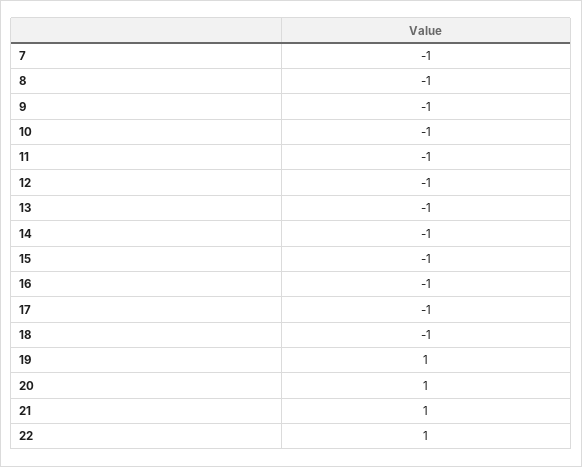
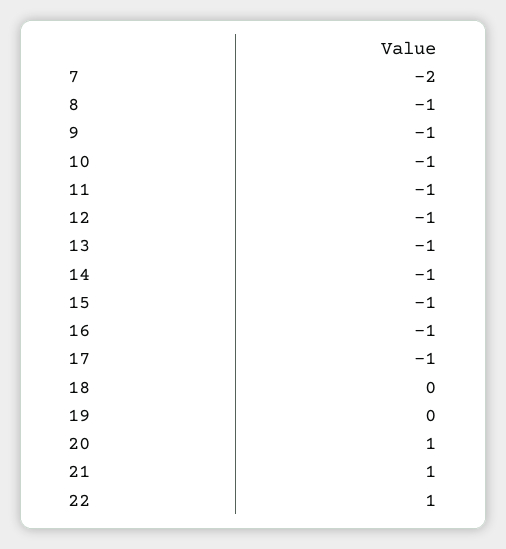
7: -1 -> -2
18: -1 -> 0
19: 1 -> 0

